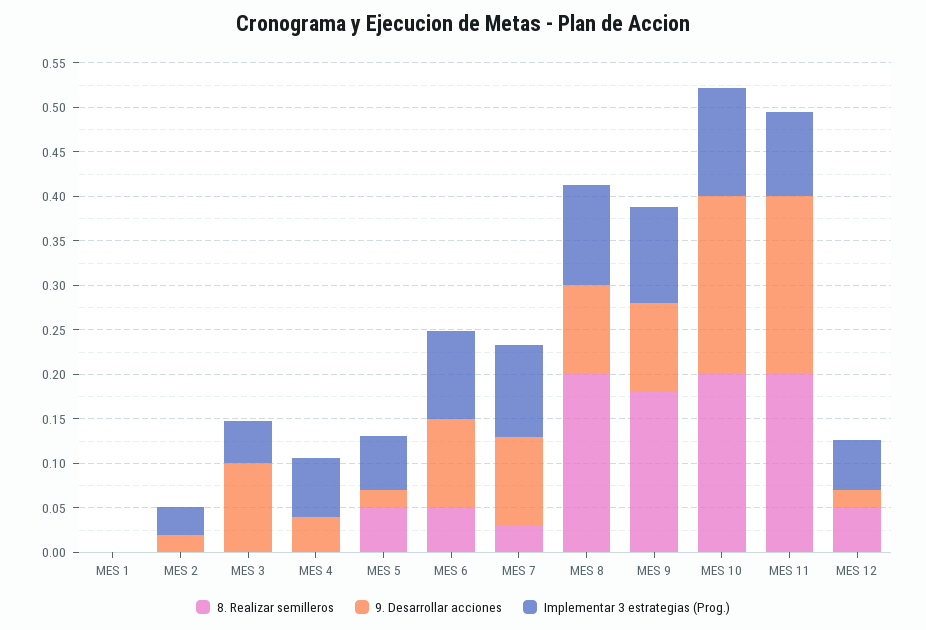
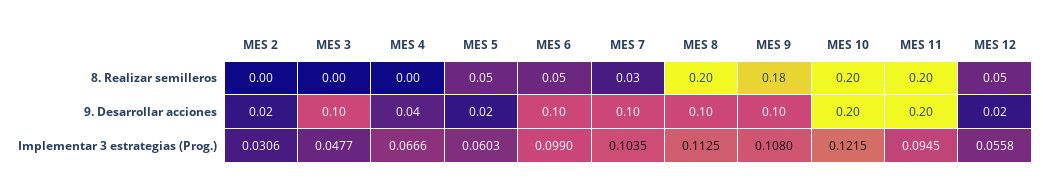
8. Realizar semilleros, MES 1: 0 -> none
9. Desarrollar acciones, MES 1: 0 -> none
Implementar 3 estrategias (Prog.), MES 1: 0 -> none

